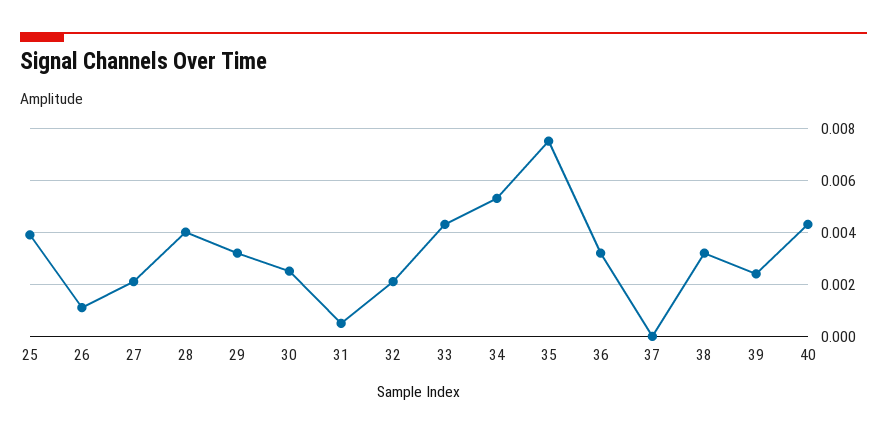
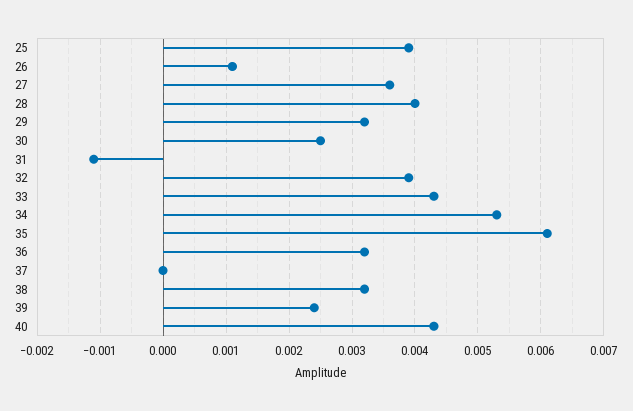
27: 0.002 -> 0.0036
31: 0.0005 -> -0.0011
32: 0.002 -> 0.0039
35: 0.0075 -> 0.0061

